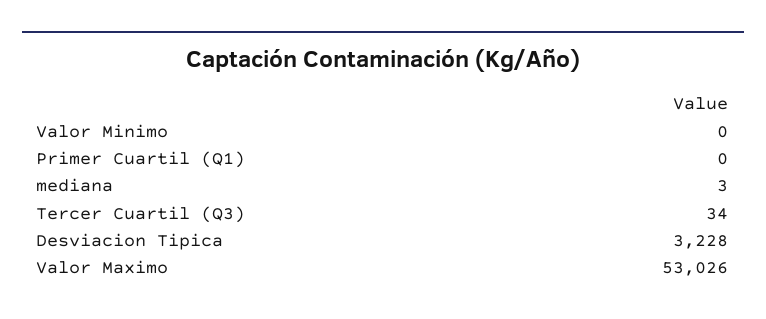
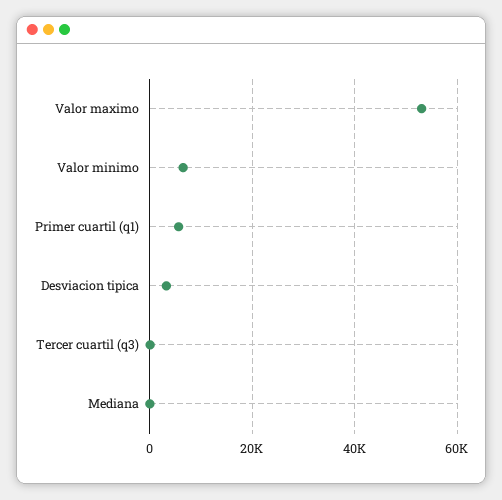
Valor Minimo: 0 -> 6000
Primer Cuartil (Q1): 0 -> 6000

